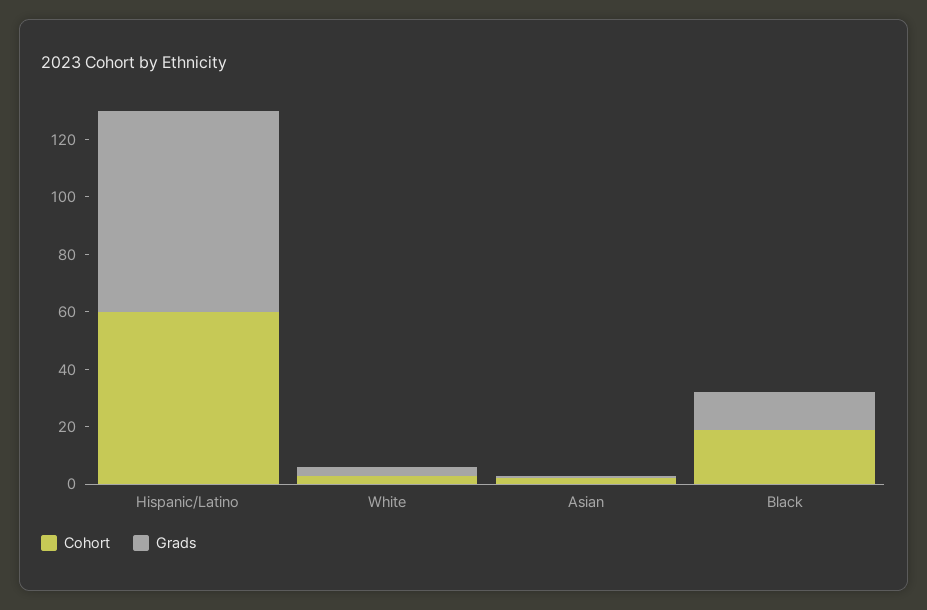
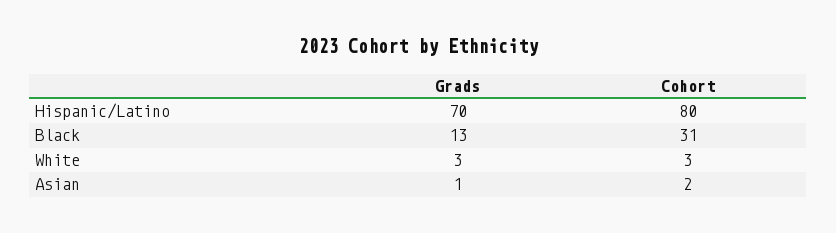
Cohort, Hispanic/Latino: 60 -> 80
Cohort, Black: 20 -> 31

